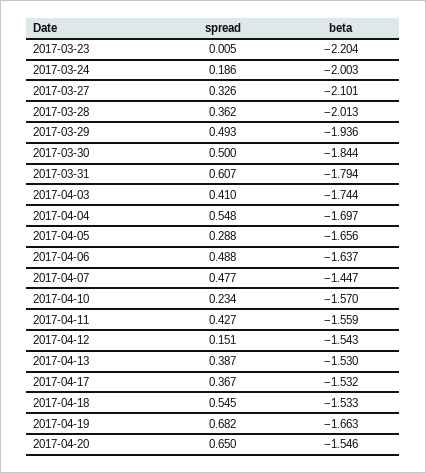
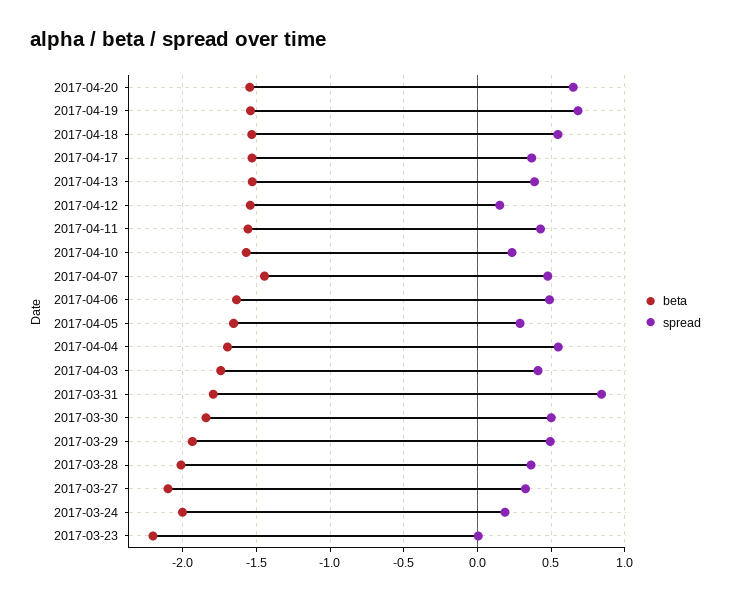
spread, 2017-03-31: 0.607 -> 0.85
beta, 2017-04-19: -1.663 -> -1.55

